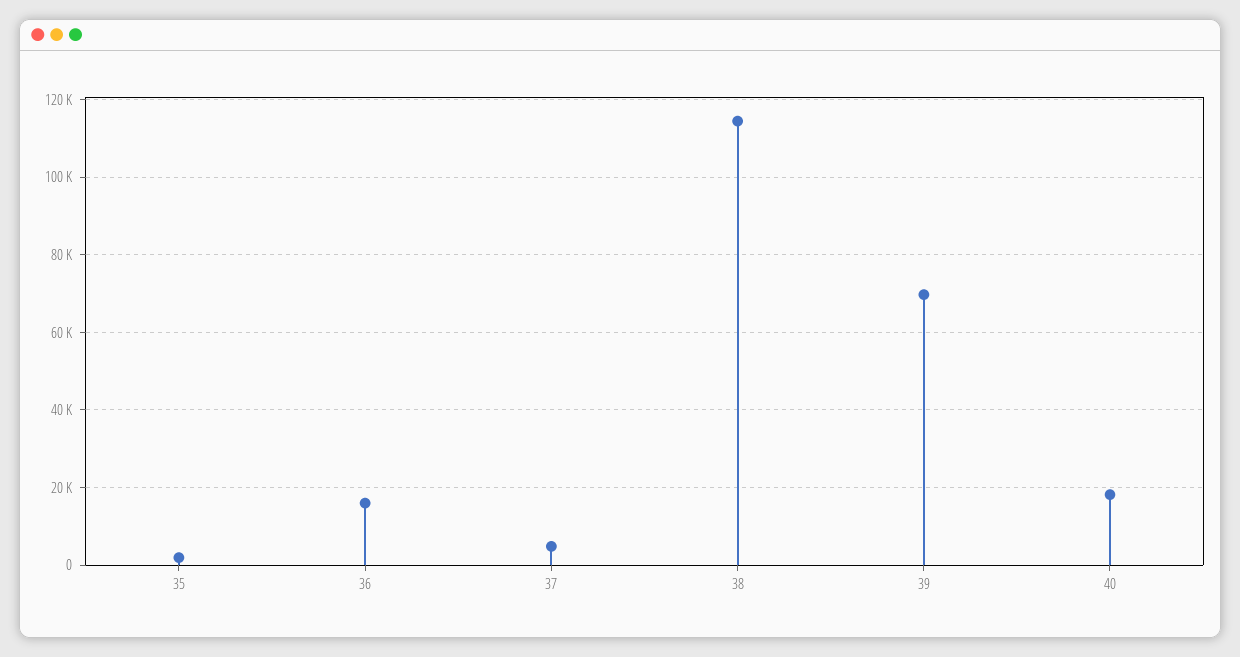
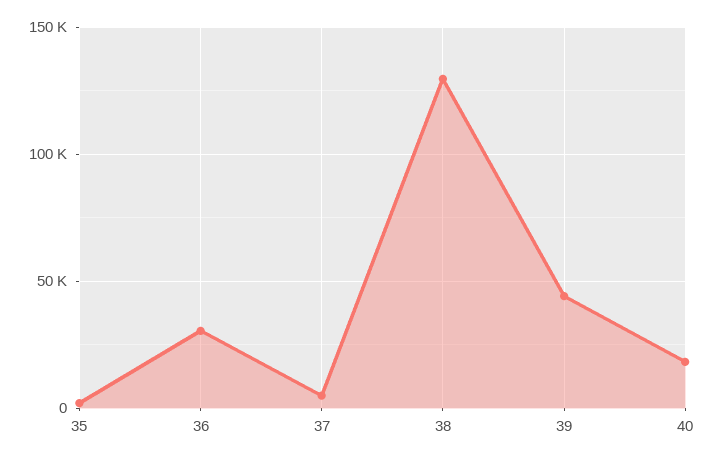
36: 16000 -> 30000
38: 114000 -> 130000
39: 70000 -> 45000

